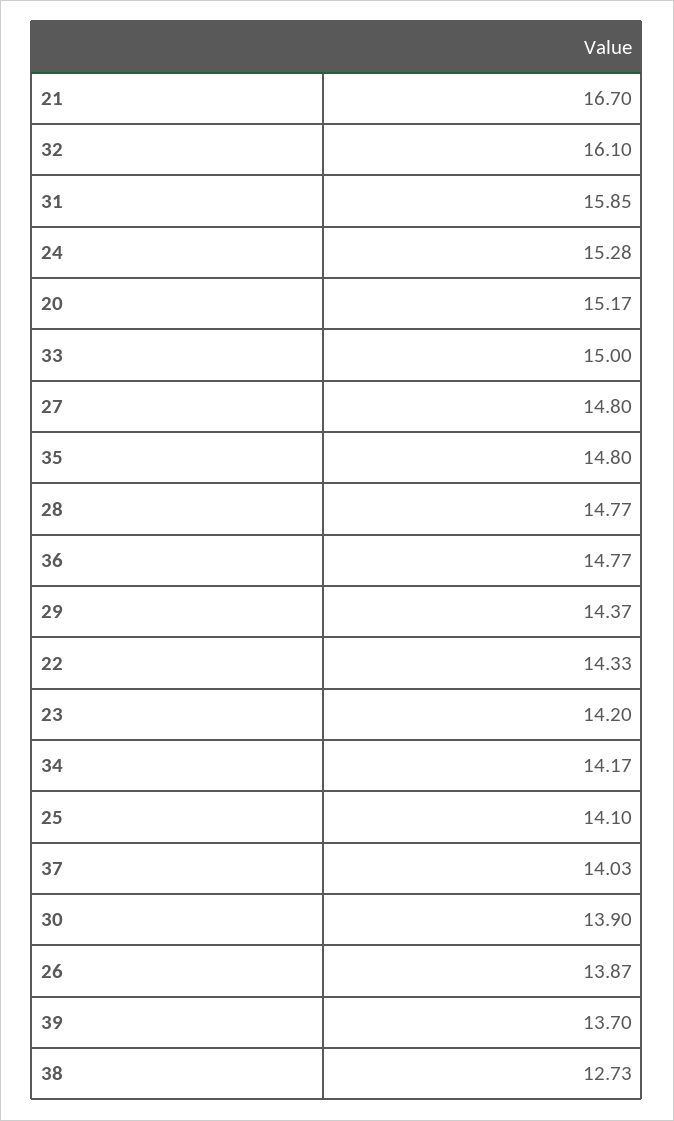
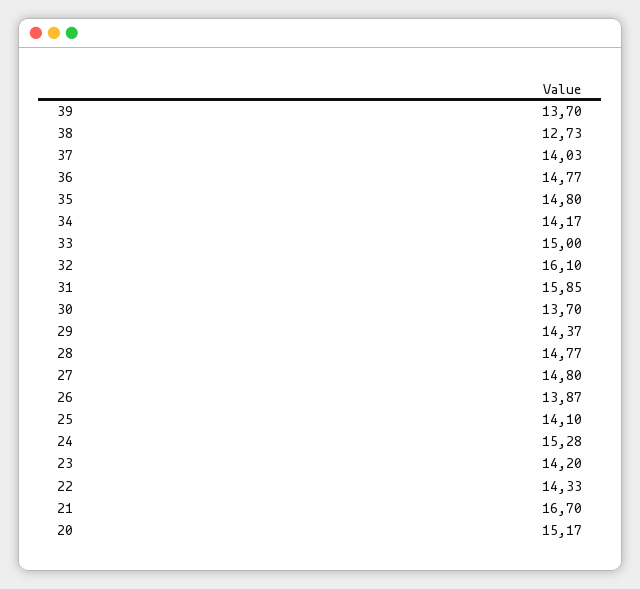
30: 13.9 -> 13.7

